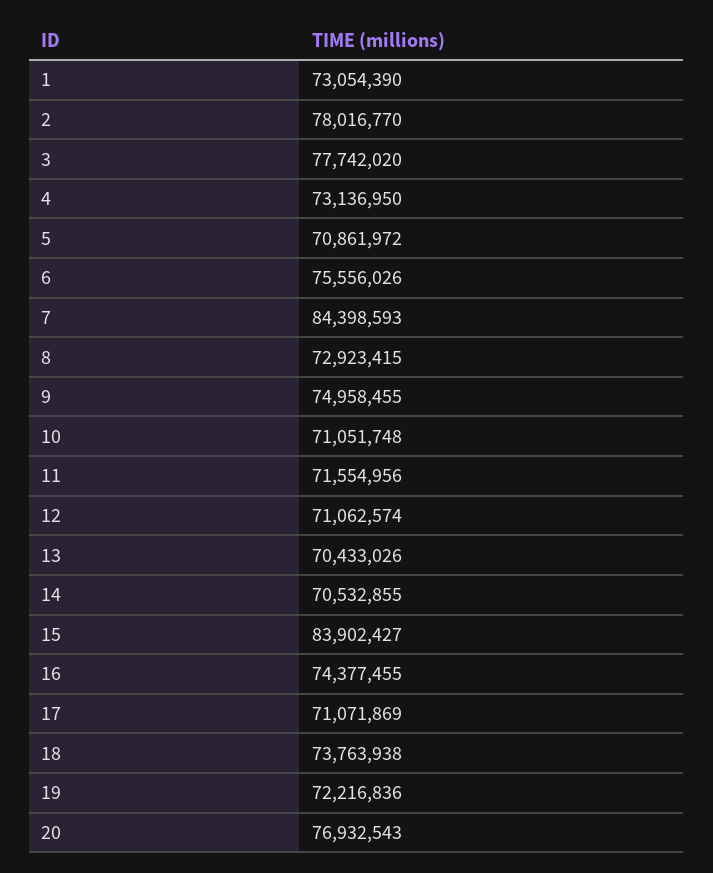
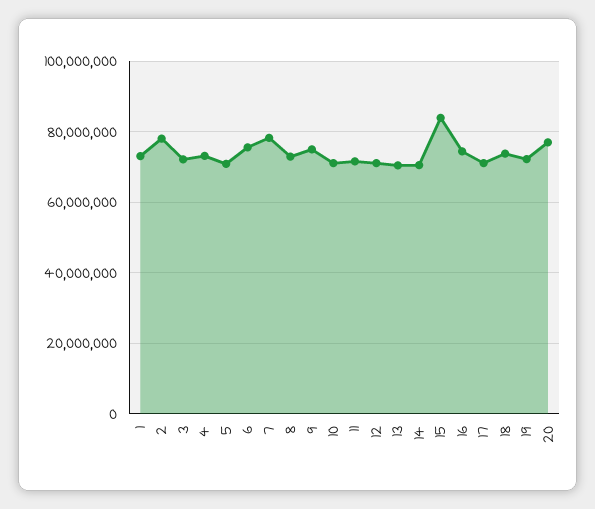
3: 77742020 -> 72000000
7: 84398593 -> 78000000

